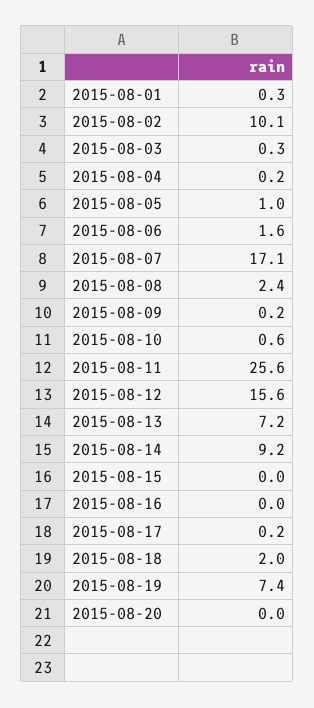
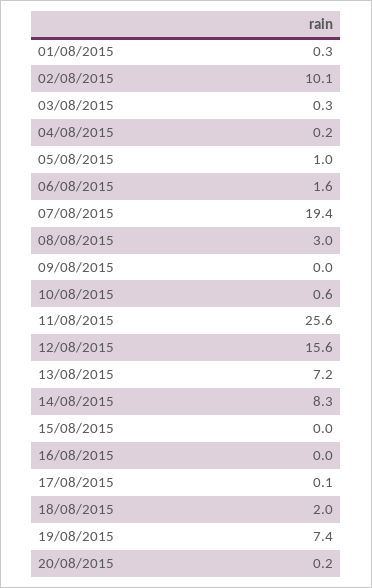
2015-08-07: 17.1 -> 19.4
2015-08-08: 2.4 -> 3
2015-08-09: 0.2 -> 0
2015-08-14: 9.2 -> 8.3
2015-08-17: 0.2 -> 0.1
2015-08-20: 0 -> 0.2

